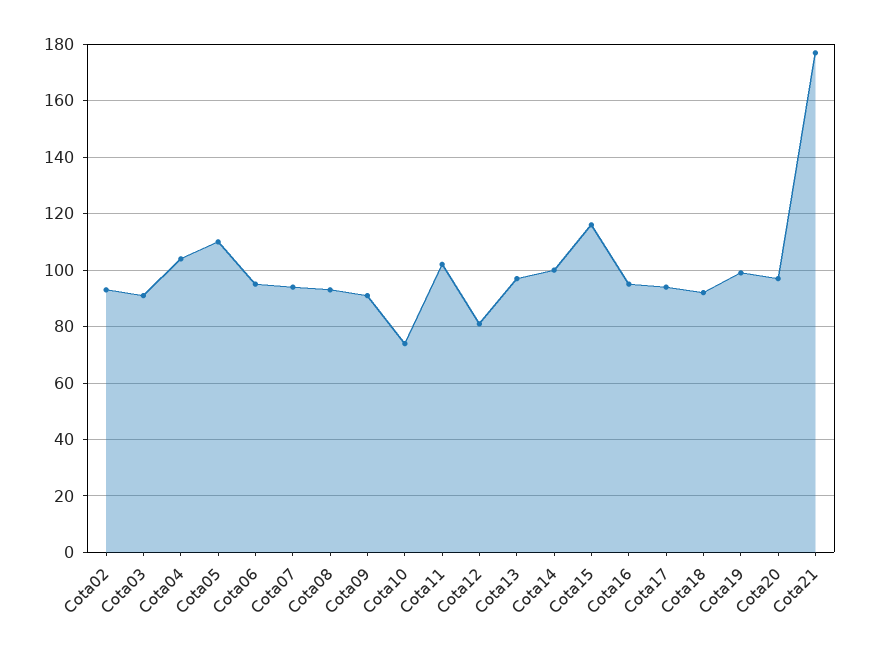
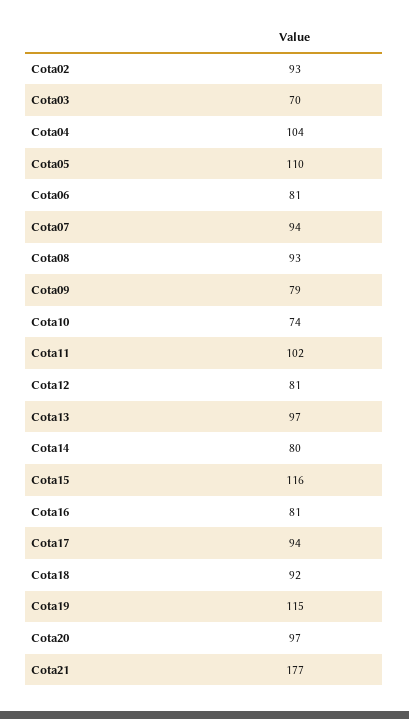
Cota03: 90 -> 70
Cota06: 95 -> 81
Cota09: 90 -> 79
Cota14: 100 -> 80
Cota16: 95 -> 81
Cota19: 100 -> 115

